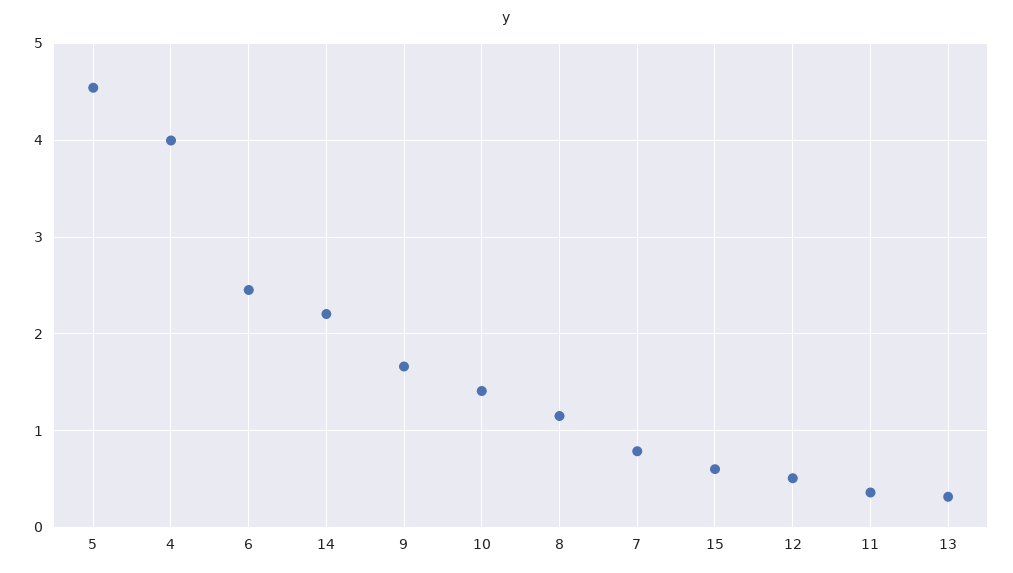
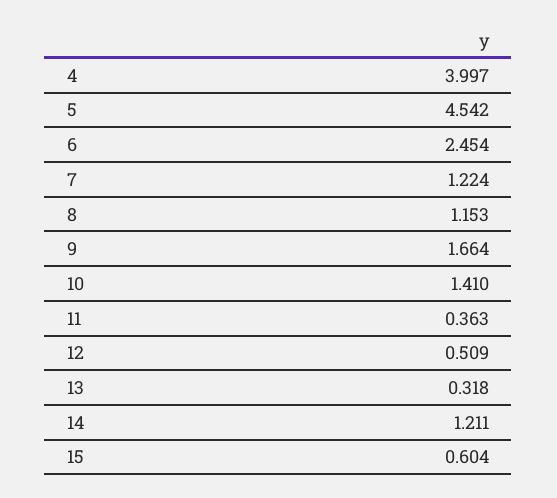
14: 2.2 -> 1.211
7: 0.8 -> 1.224

